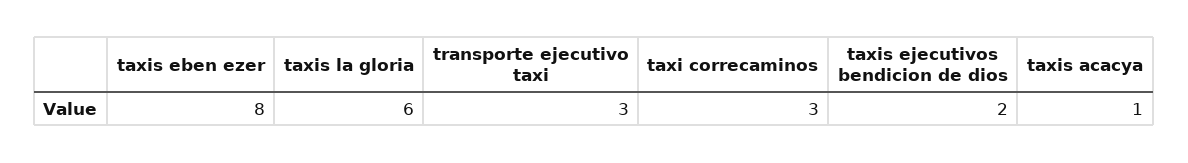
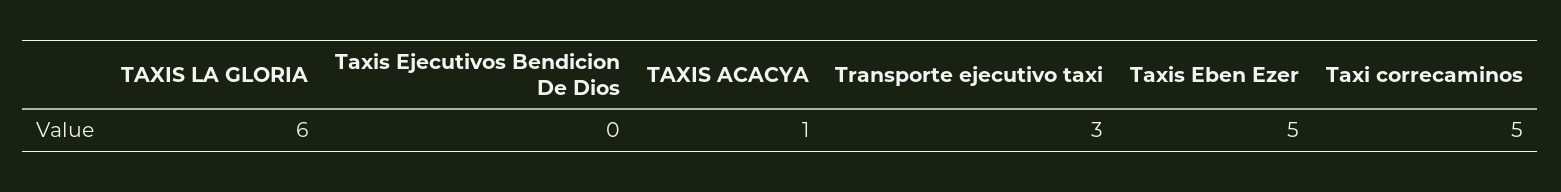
taxis eben ezer: 8 -> 5
taxi correcaminos: 3 -> 5
taxis ejecutivos bendicion de dios: 2 -> 0

